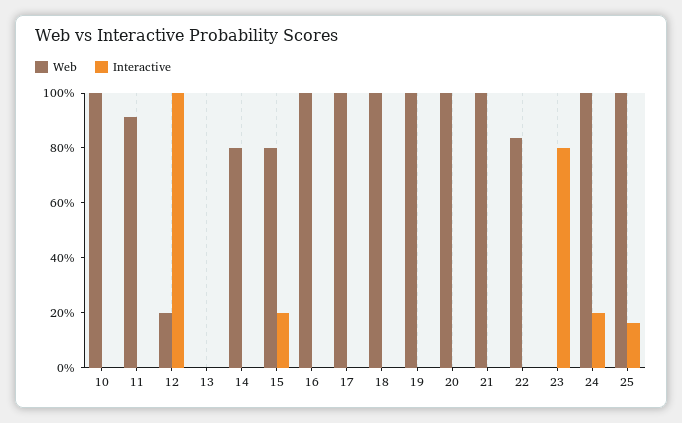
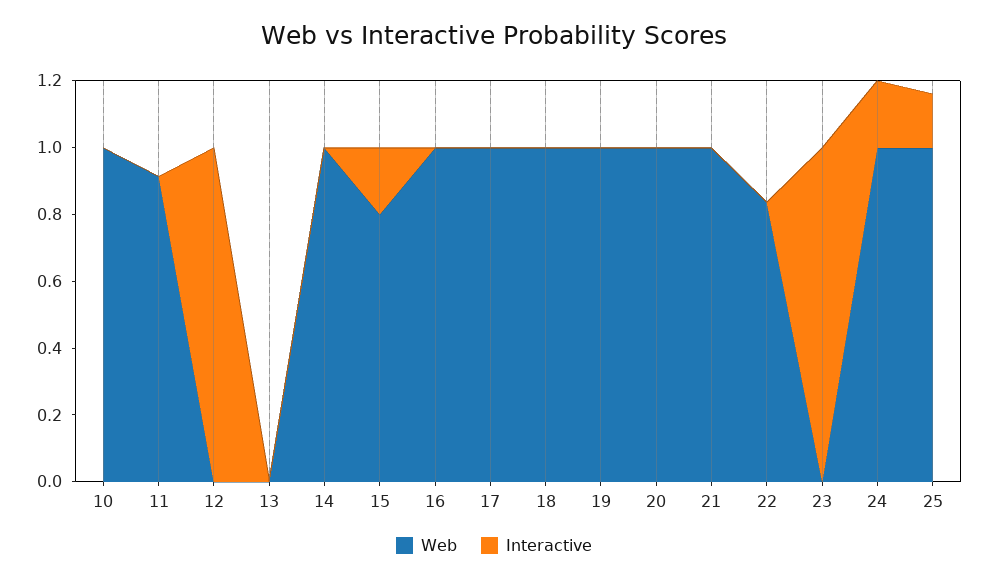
Web, 12: 0.2 -> 0
Web, 14: 0.8 -> 1
Interactive, 23: 0.8 -> 1

